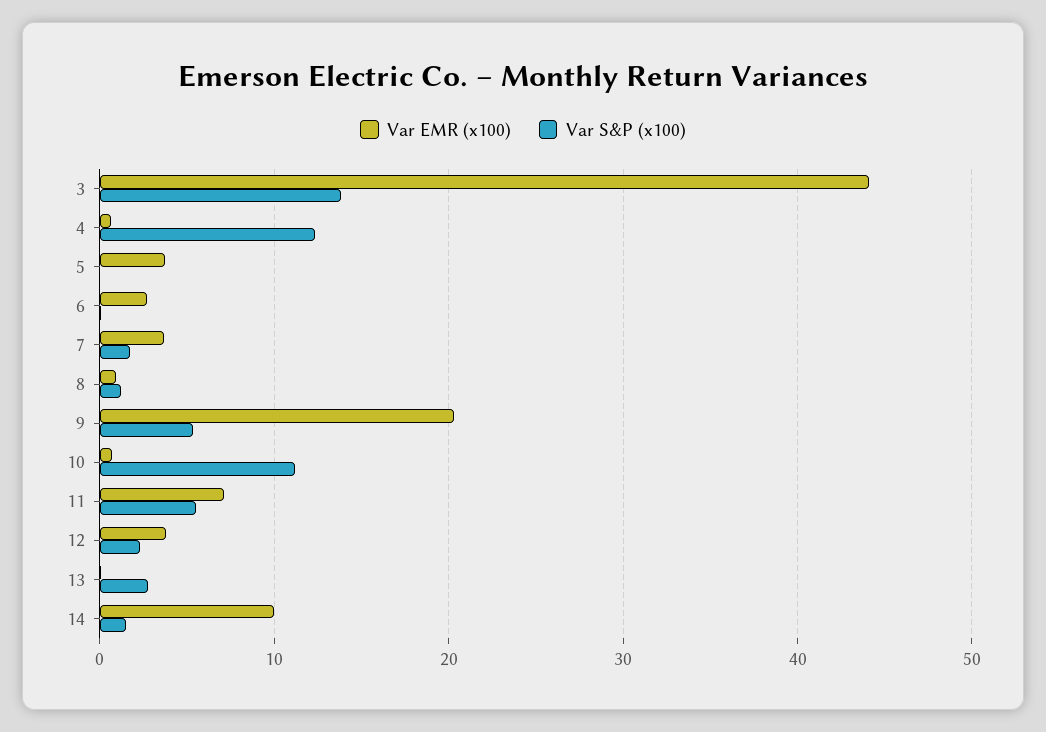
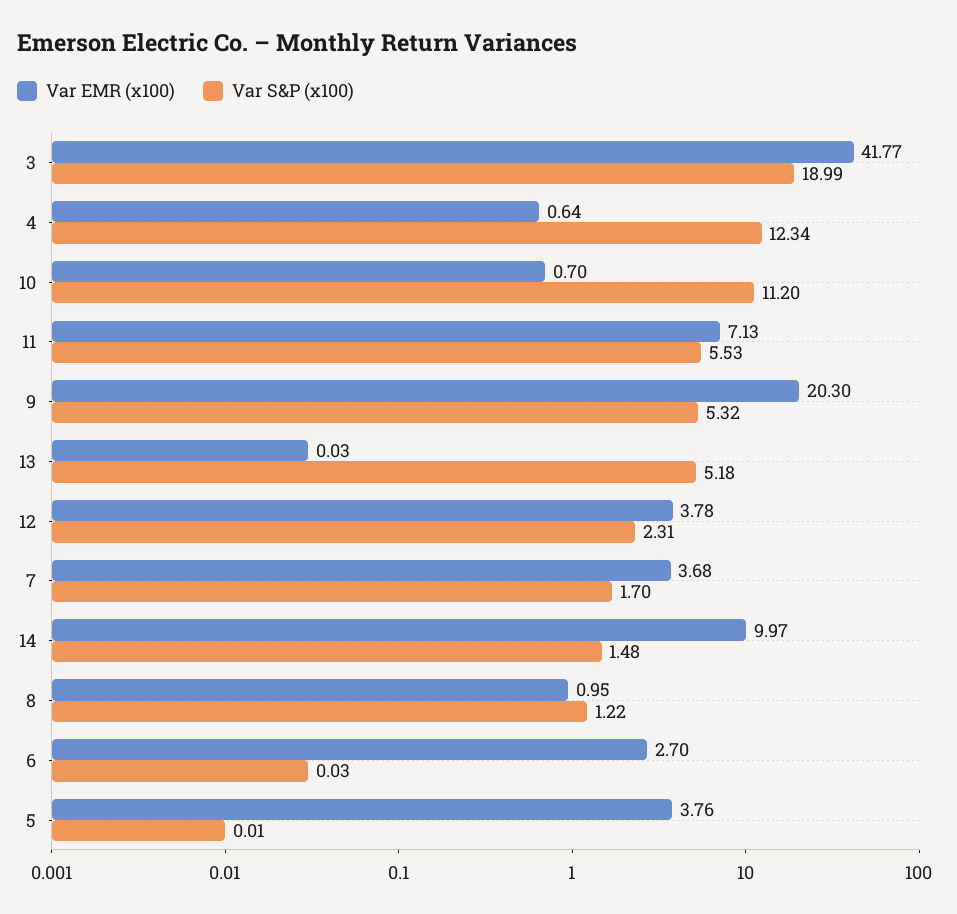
Var EMR (x100), 3: 44 -> 41.77
Var S&P (x100), 3: 14 -> 18.99
Var S&P (x100), 13: 3 -> 5.18

